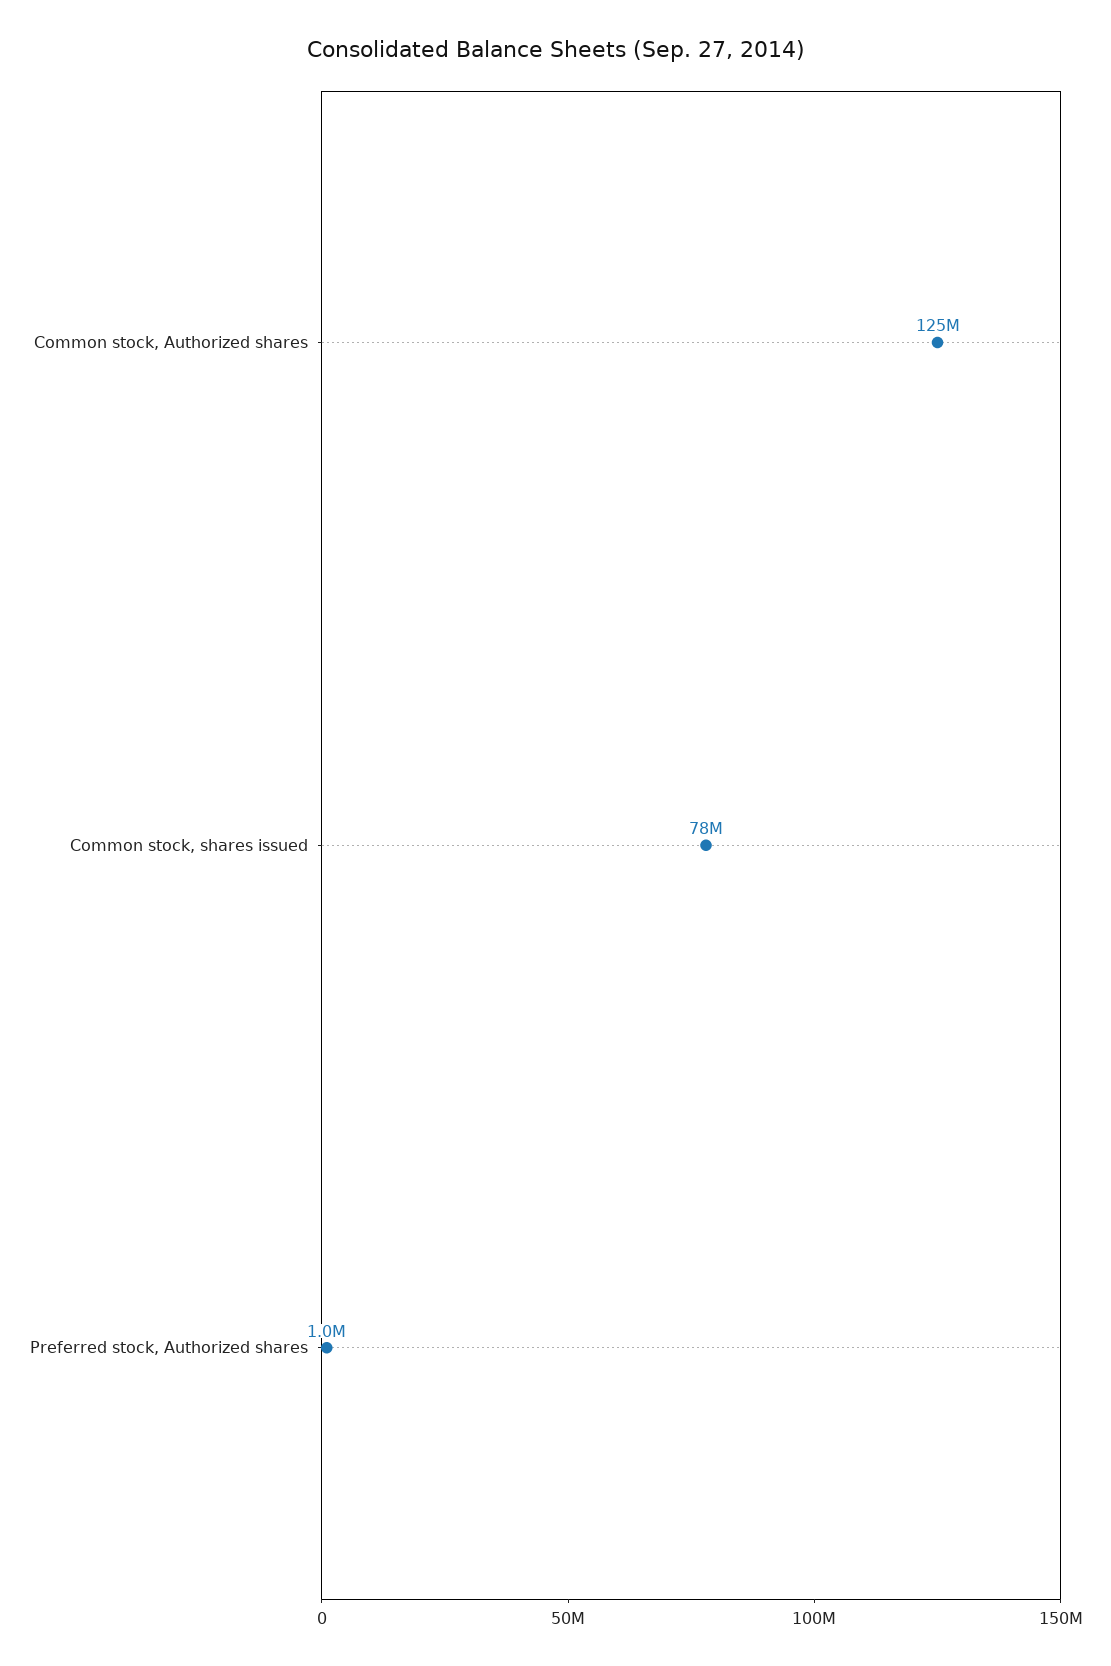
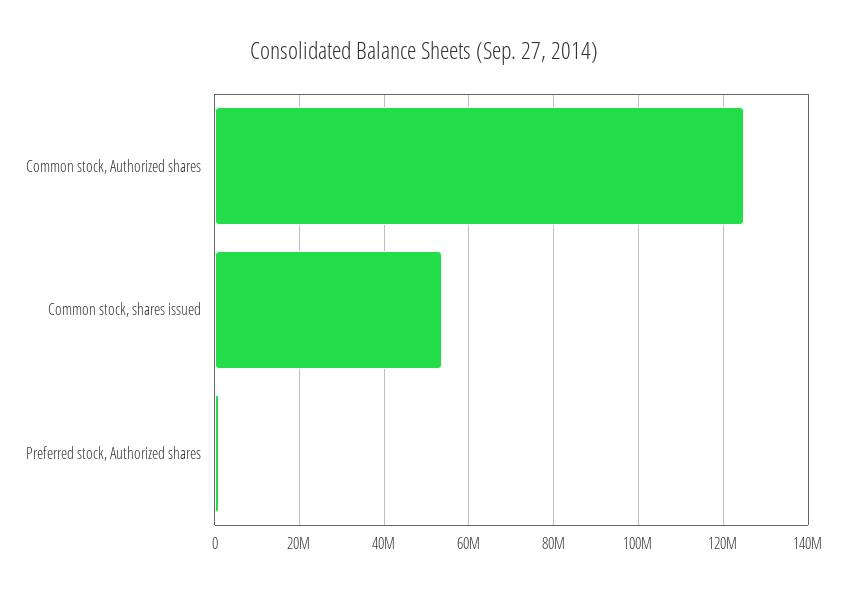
Common stock, shares issued: 78000000 -> 54000000

